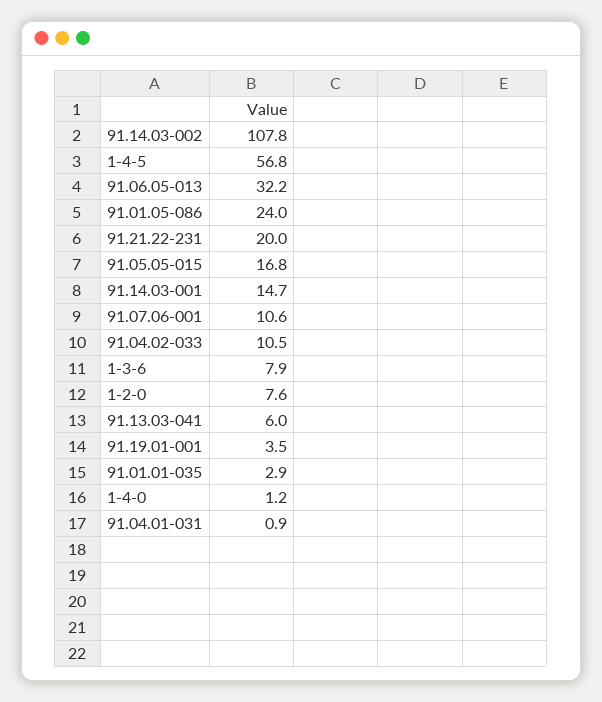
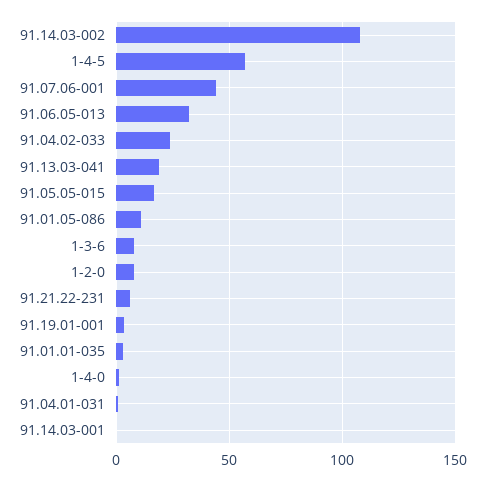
91.01.05-086: 24 -> 10
91.21.22-231: 20 -> 5
91.14.03-001: 14.7 -> 0
91.07.06-001: 10.6 -> 45
91.04.02-033: 10.5 -> 25
91.13.03-041: 6 -> 20

